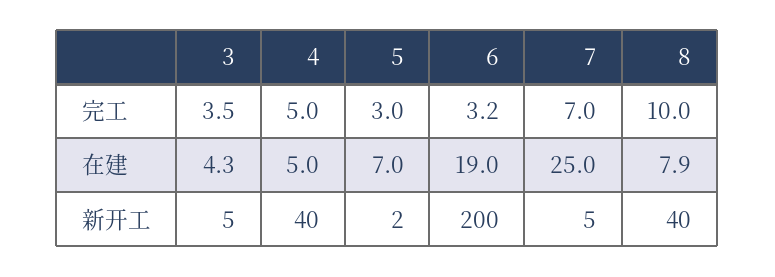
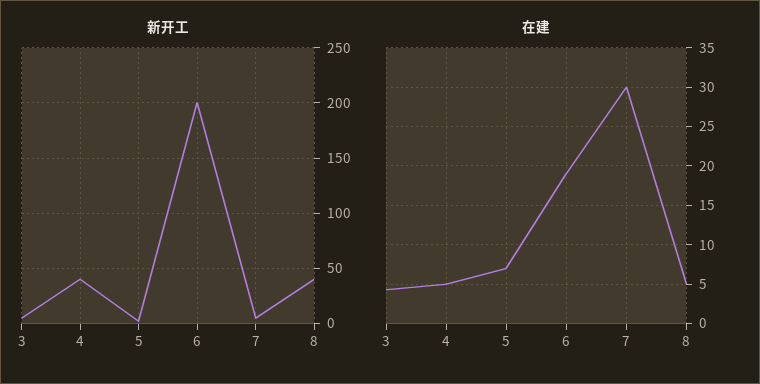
完工, 3: 3.5 -> none
完工, 4: 5 -> none
完工, 5: 3 -> none
完工, 6: 3.2 -> none
完工, 7: 7 -> none
完工, 8: 10 -> none
在建, 7: 25 -> 30
在建, 8: 7.9 -> 5

